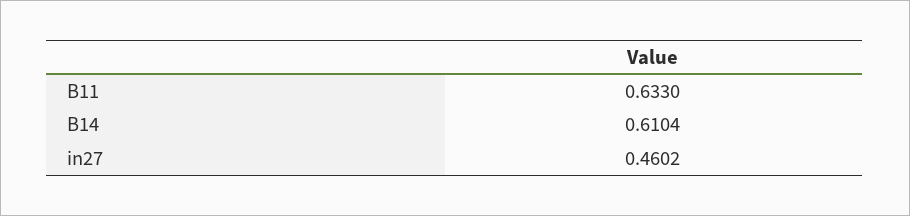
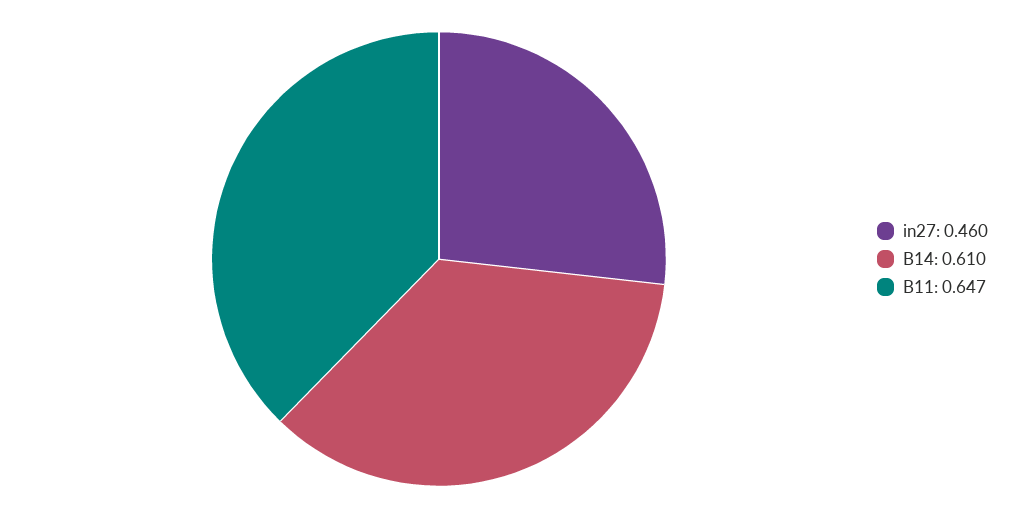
B11: 0.633 -> 0.647

